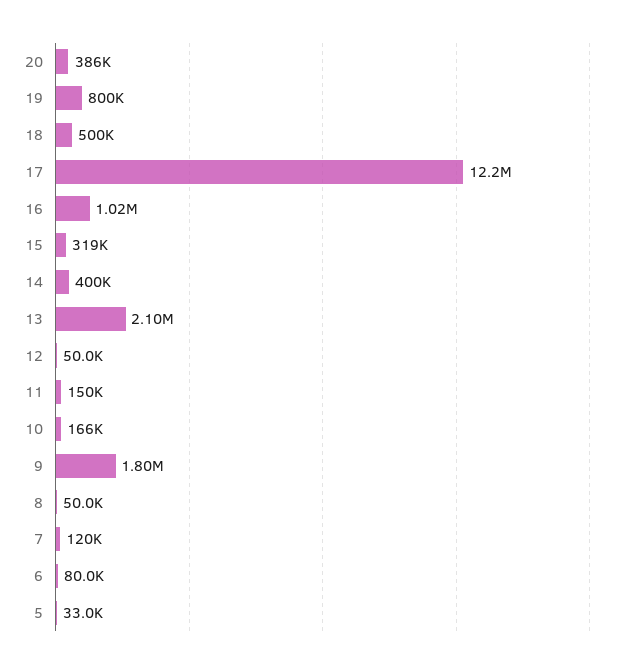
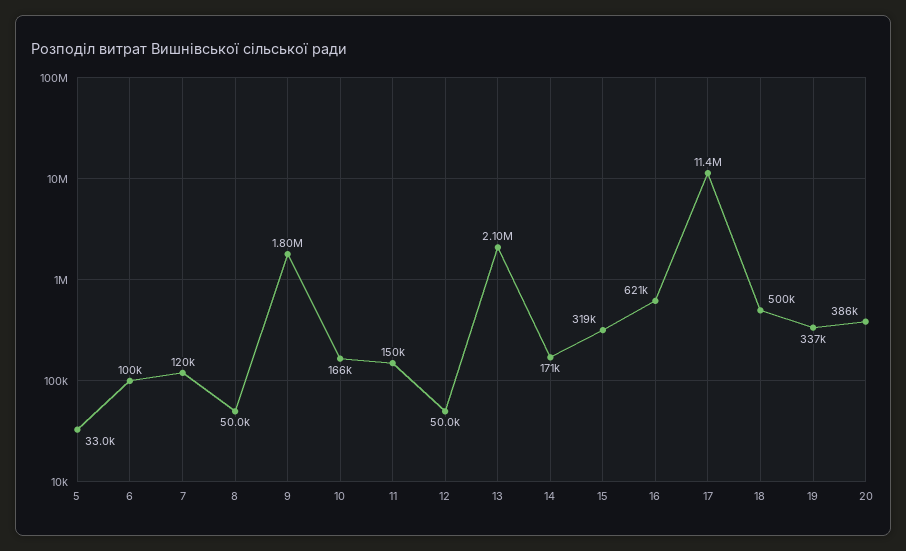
19: 800000 -> 337000
17: 12200000 -> 11400000
16: 1020000 -> 621000
14: 400000 -> 171000
6: 80000 -> 100000

